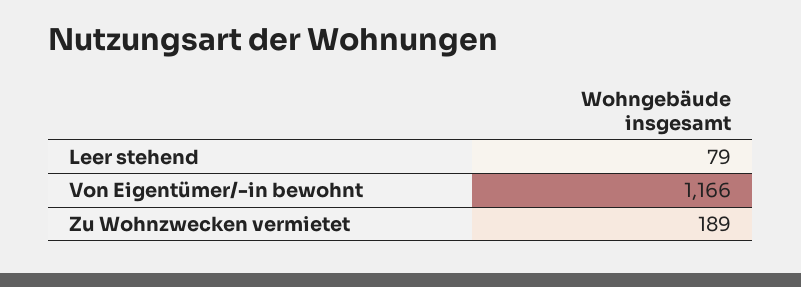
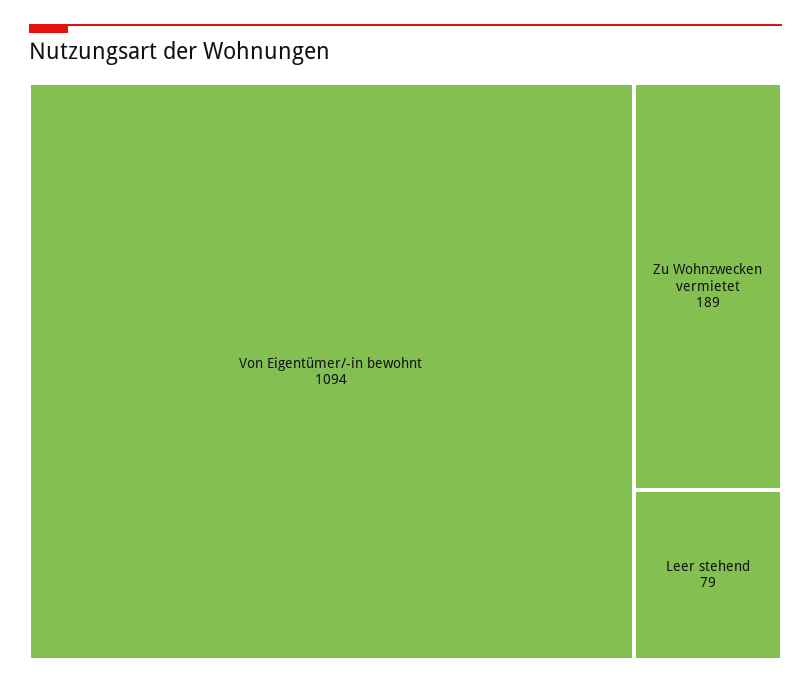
Von Eigentümer/-in bewohnt: 1166 -> 1094

